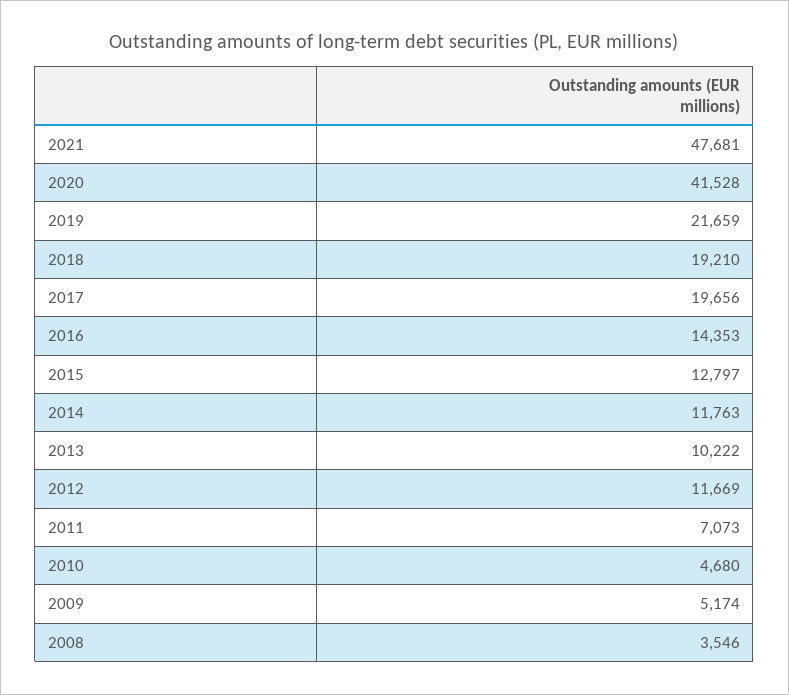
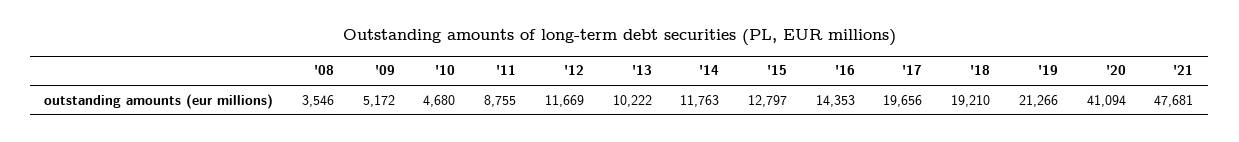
2020: 41528 -> 41094
2019: 21659 -> 21266
2011: 7073 -> 8755
2009: 5174 -> 5172

